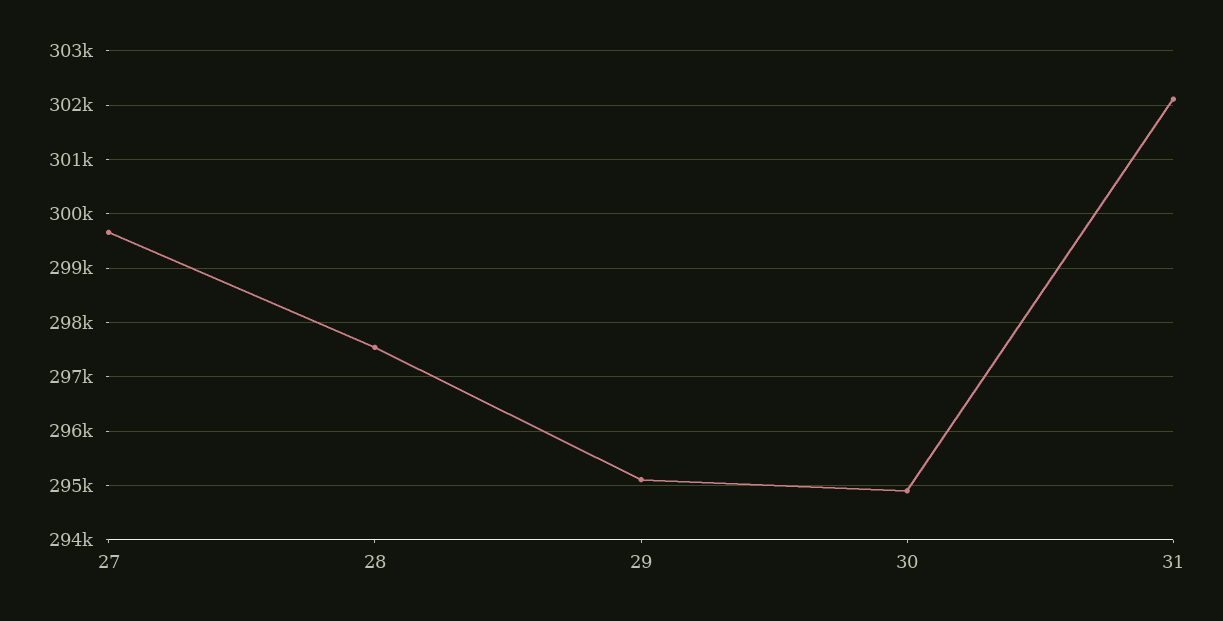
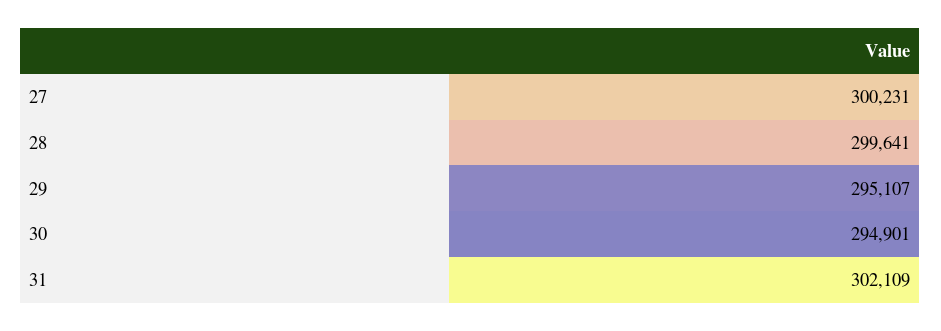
27: 299600 -> 300231
28: 297600 -> 299641

